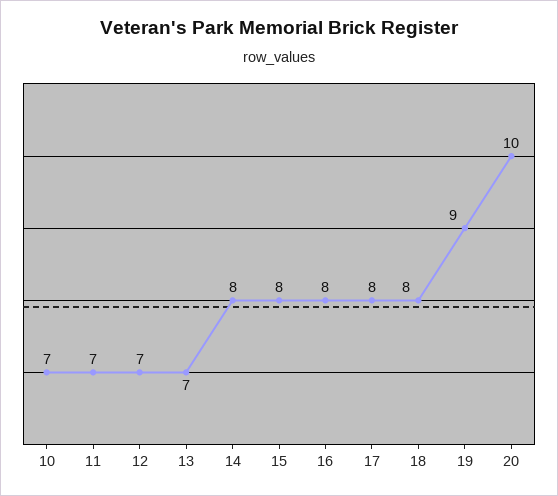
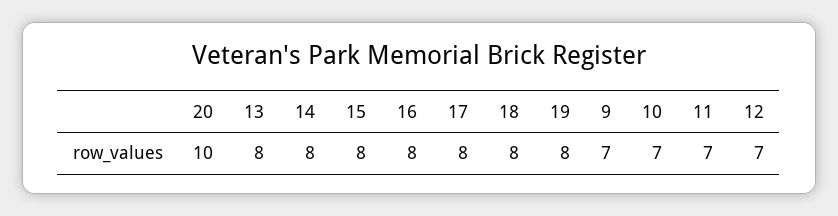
13: 7 -> 8
19: 9 -> 8
9: none -> 7

